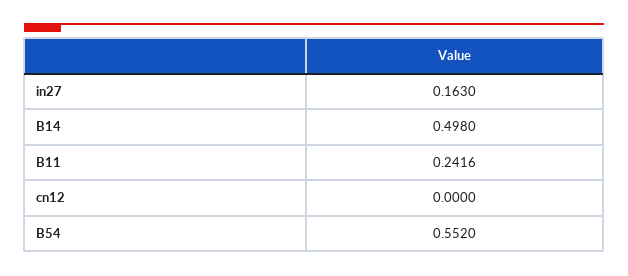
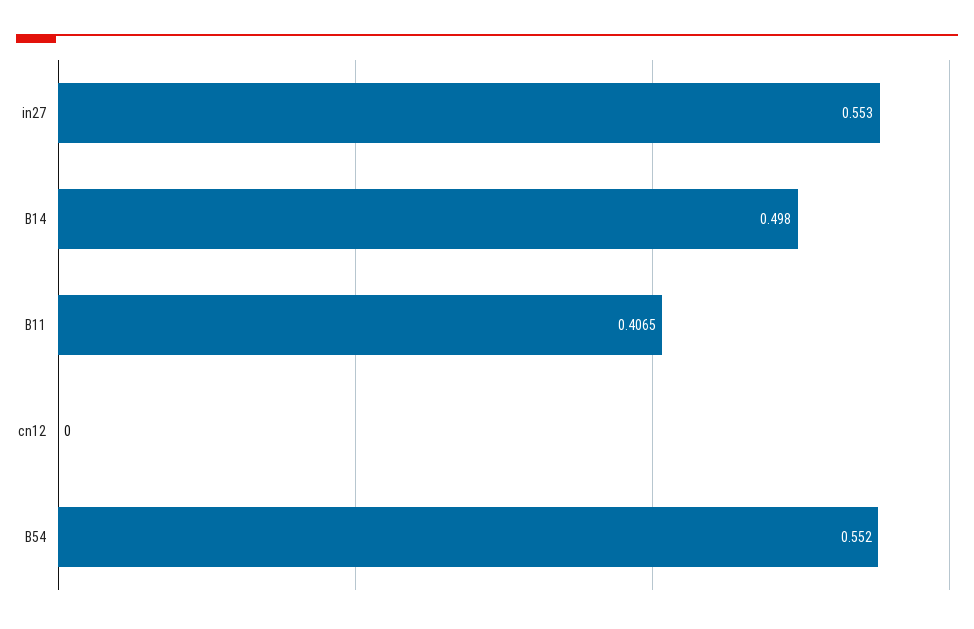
in27: 0.163 -> 0.553
B11: 0.2416 -> 0.4065

